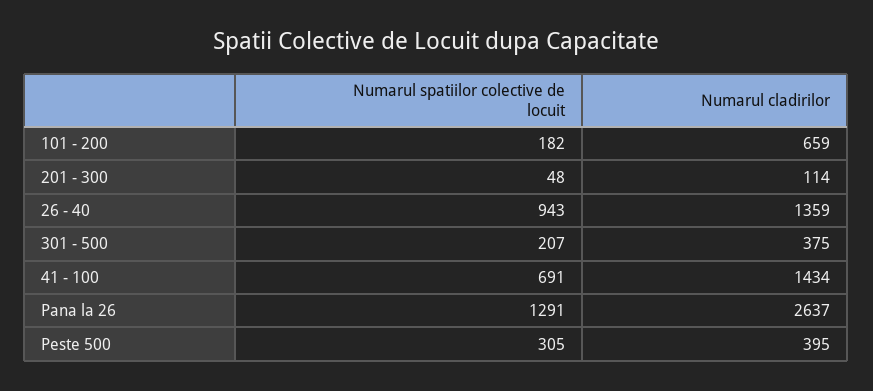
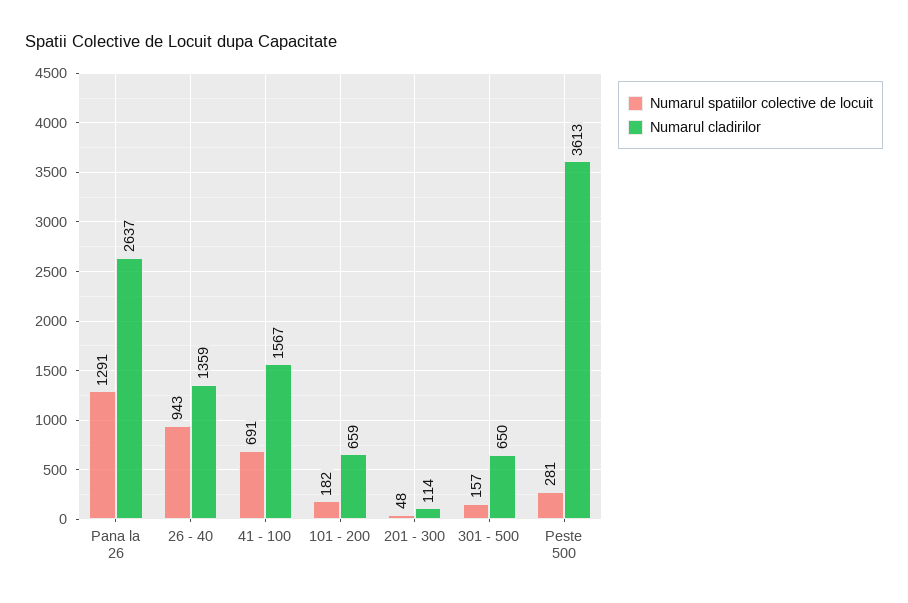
Numarul spatiilor colective de locuit, 301 - 500: 207 -> 157
Numarul cladirilor, 301 - 500: 375 -> 650
Numarul cladirilor, 41 - 100: 1434 -> 1567
Numarul spatiilor colective de locuit, Peste 500: 305 -> 281
Numarul cladirilor, Peste 500: 395 -> 3613

